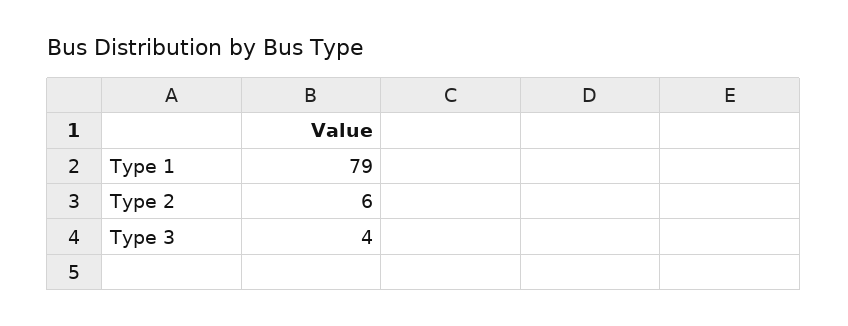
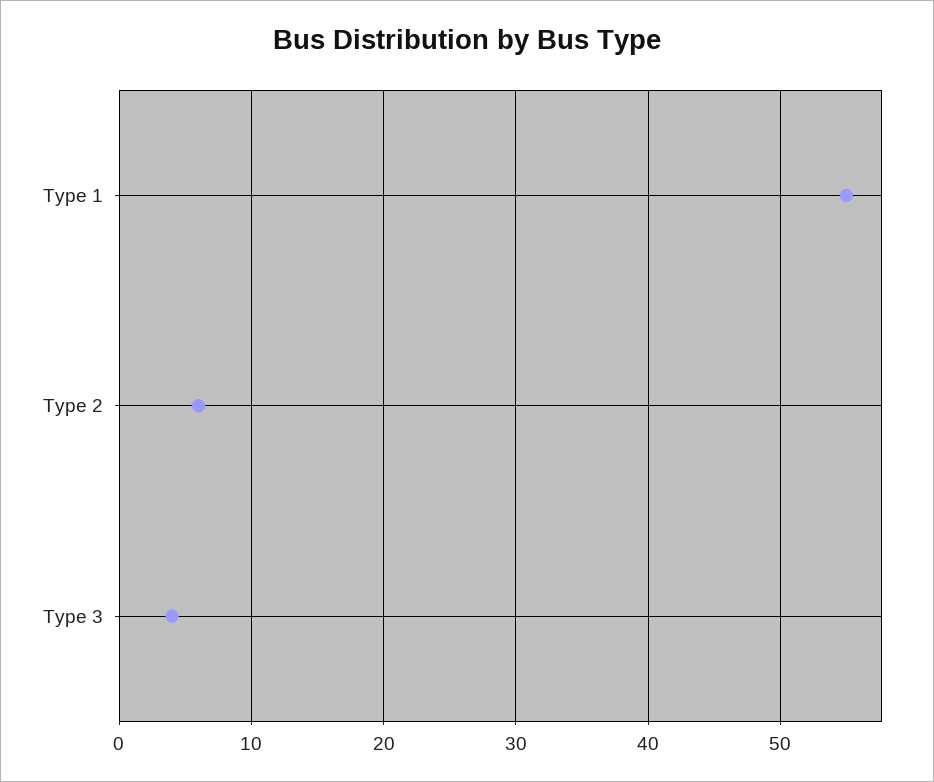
Type 1: 79 -> 55

